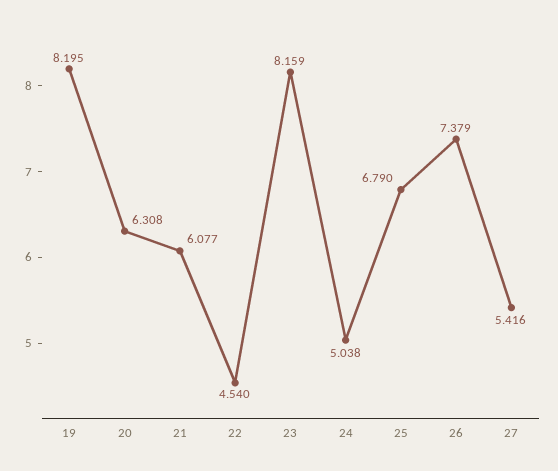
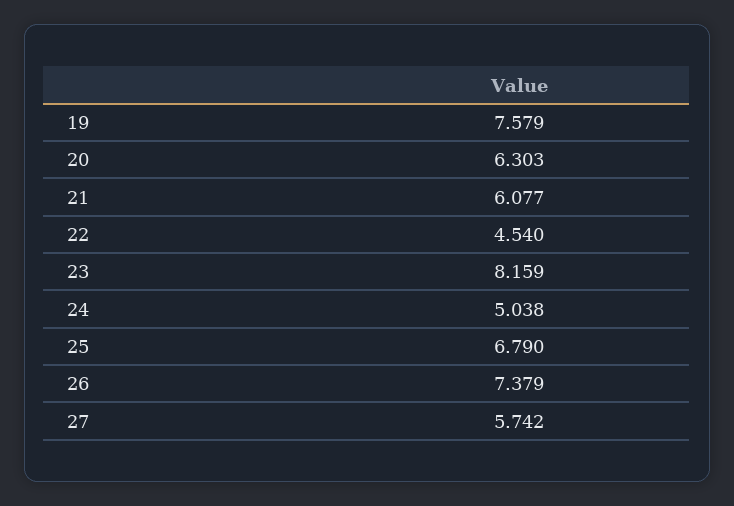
19: 8.195 -> 7.579
20: 6.308 -> 6.303
27: 5.416 -> 5.742

